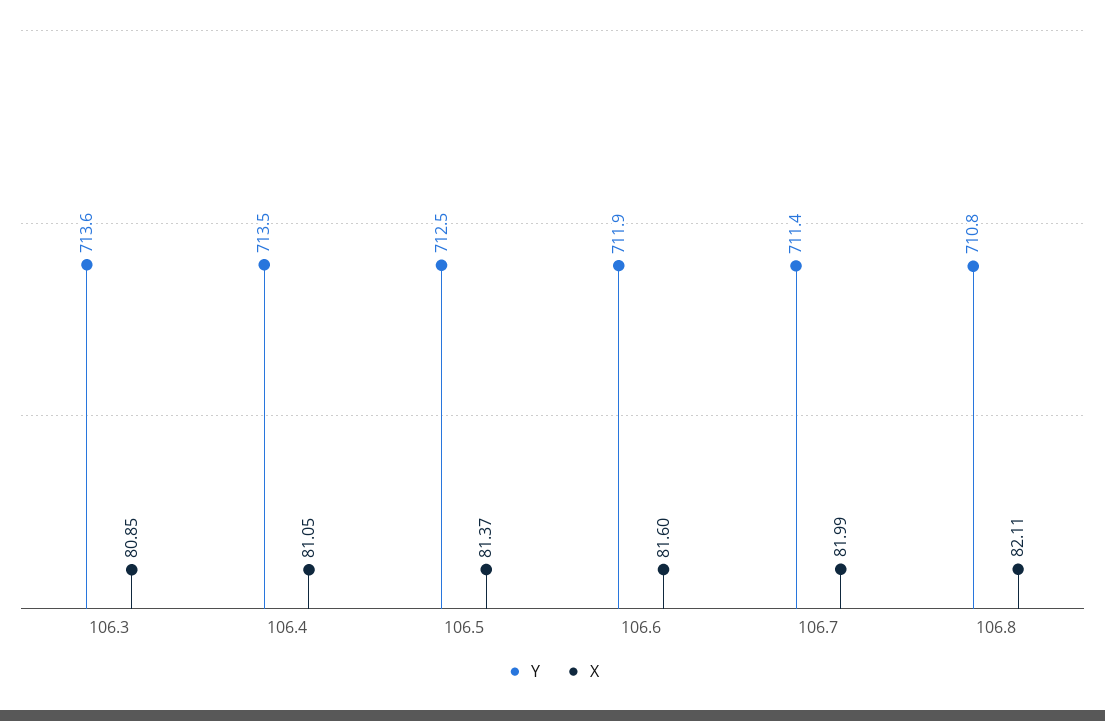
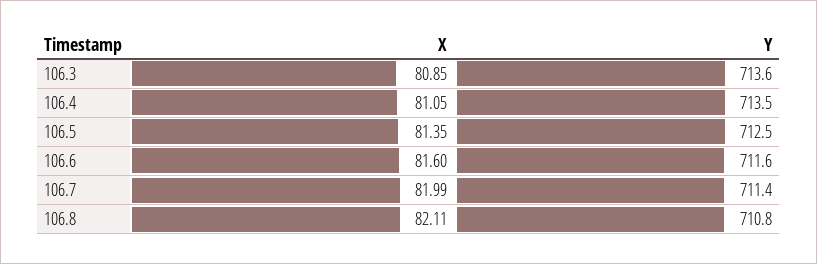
X, 106.5: 81.37 -> 81.35
Y, 106.6: 711.9 -> 711.6

